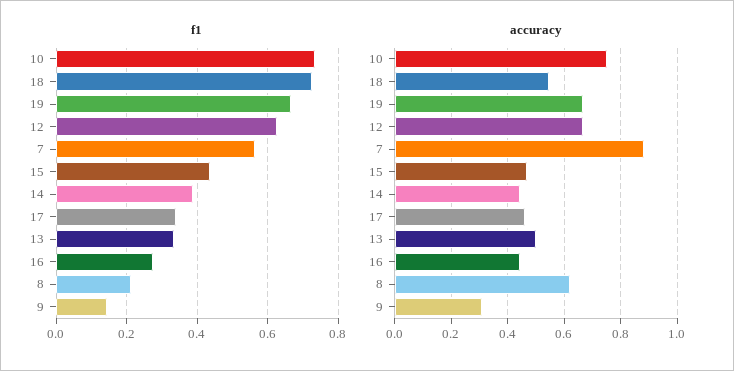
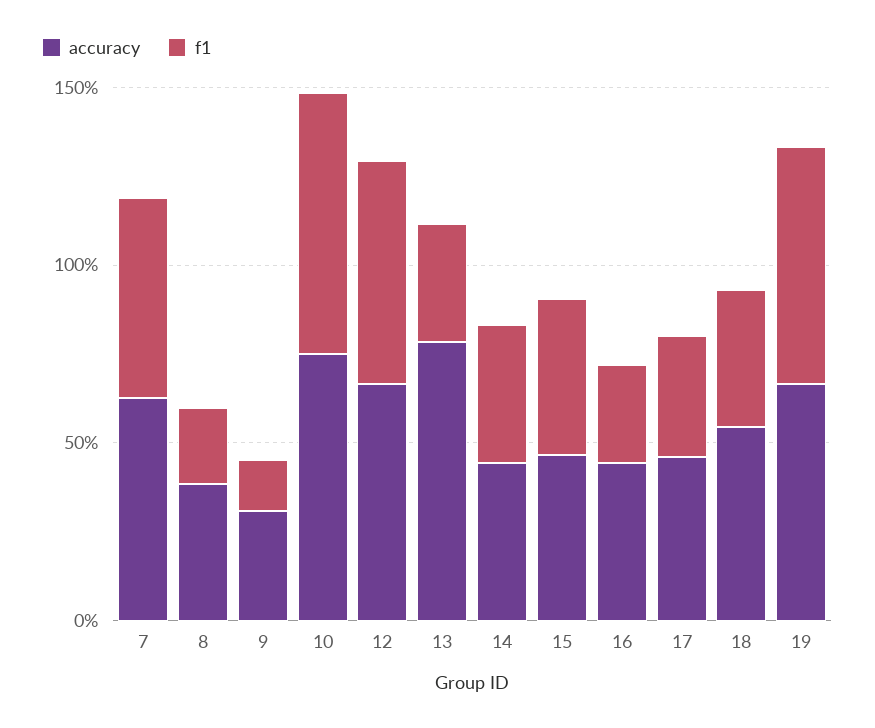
f1, 18: 0.72 -> 0.4
accuracy, 7: 0.875 -> 0.6
accuracy, 13: 0.5 -> 0.8
accuracy, 8: 0.625 -> 0.4

